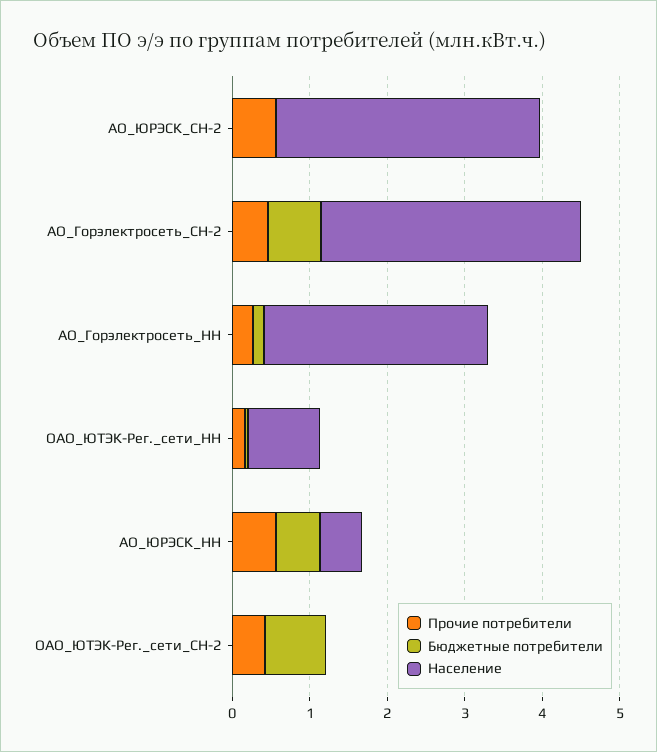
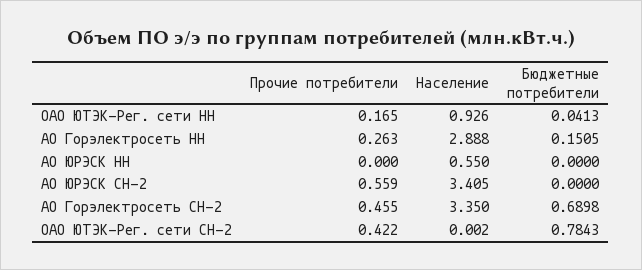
Прочие потребители, АО_ЮРЭСК_НН: 0.6 -> 0
Бюджетные потребители, АО_ЮРЭСК_НН: 0.6 -> 0

